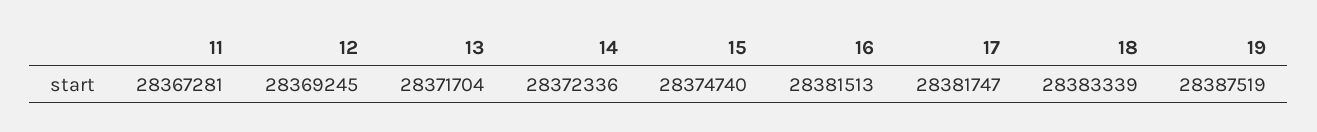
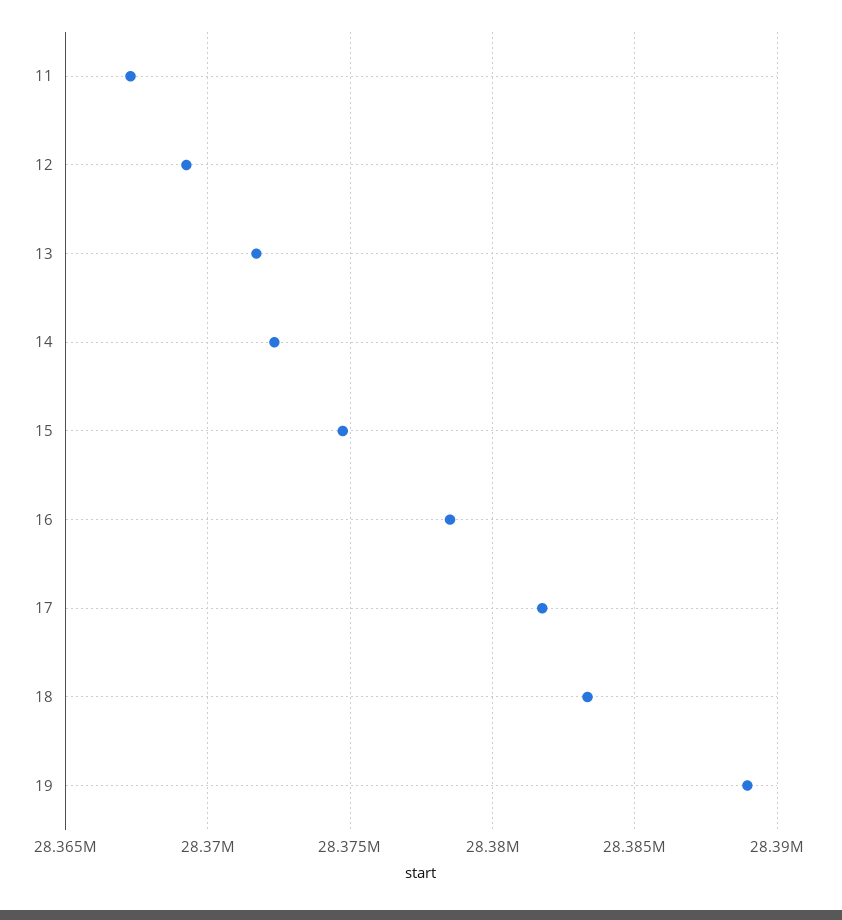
16: 28381513 -> 28378500
19: 28387519 -> 28389000

